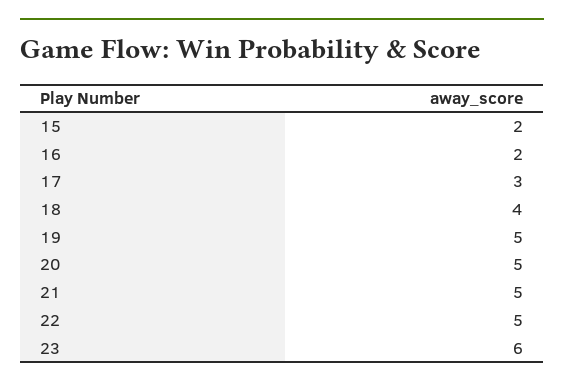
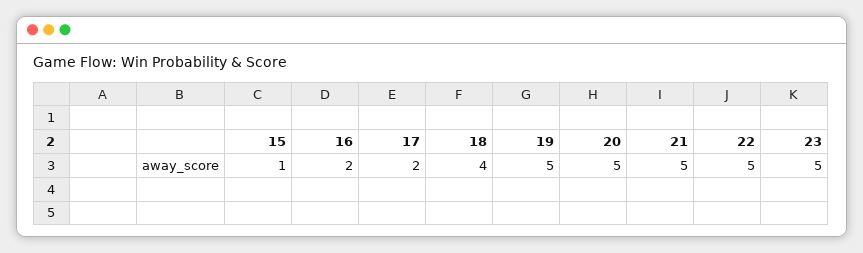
15: 2 -> 1
17: 3 -> 2
23: 6 -> 5

